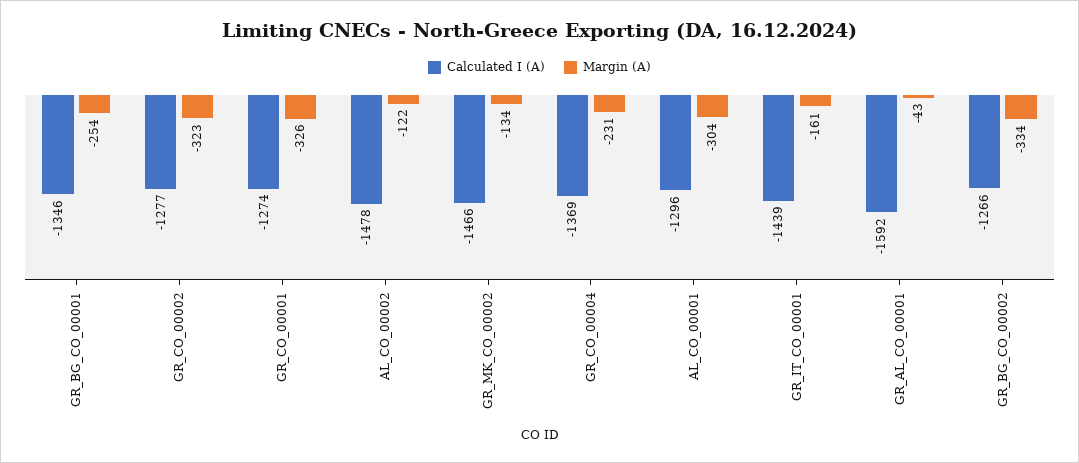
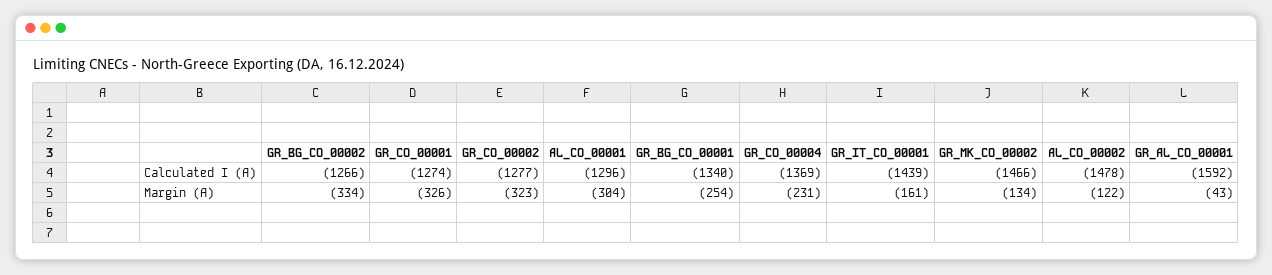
Calculated I (A), GR_BG_CO_00001: -1346 -> -1340

